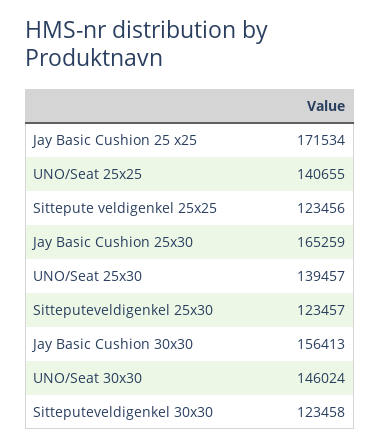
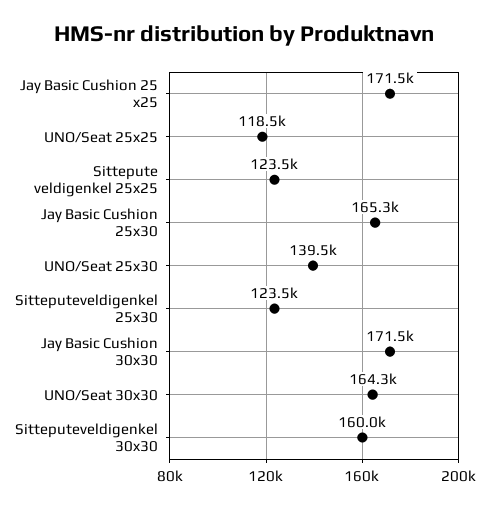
UNO/Seat 25x25: 140655 -> 118500
Jay Basic Cushion 30x30: 156413 -> 171500
UNO/Seat 30x30: 146024 -> 164300
Sitteputeveldigenkel 30x30: 123458 -> 160000

